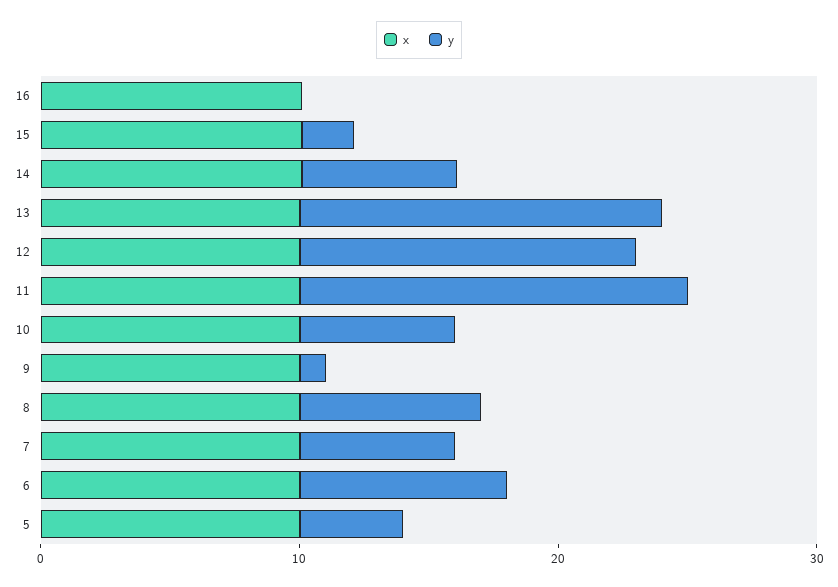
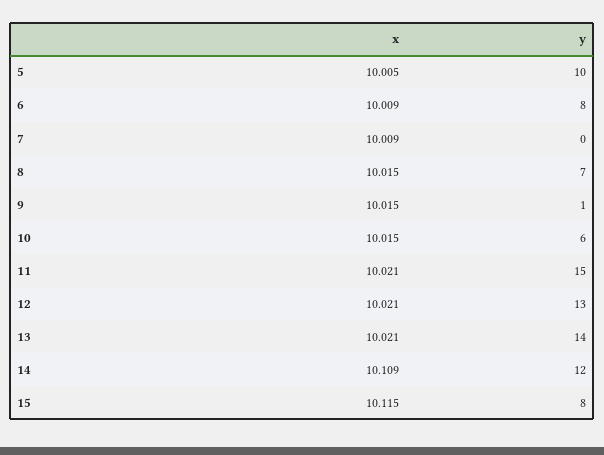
x, 16: 10 -> none
y, 16: 0 -> none
y, 15: 2 -> 8
y, 14: 6 -> 12
y, 7: 6 -> 0
y, 5: 4 -> 10

